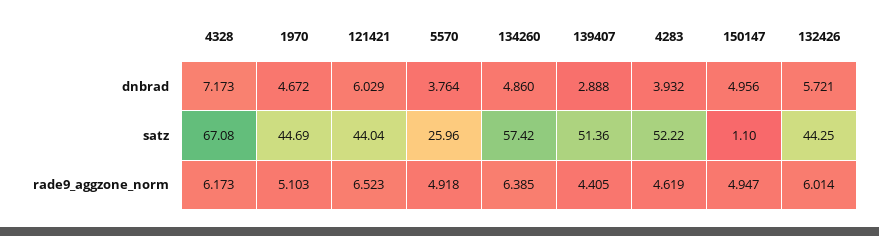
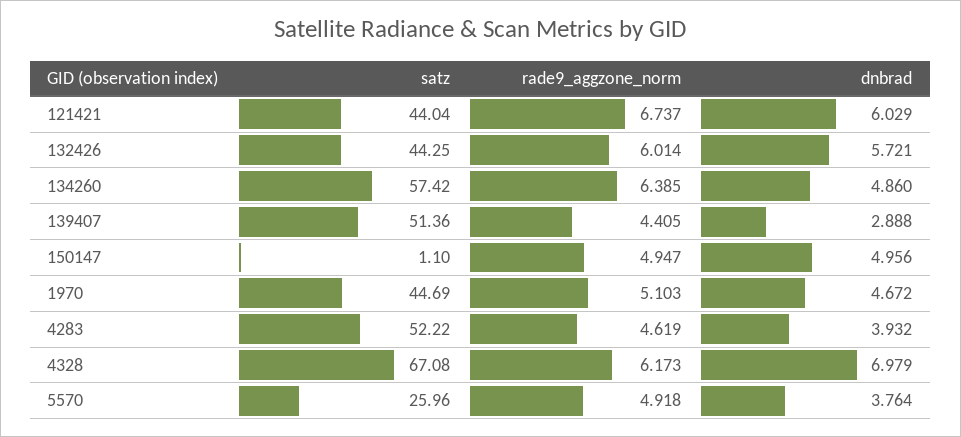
4328, dnbrad: 7.173 -> 6.979
121421, rade9_aggzone_norm: 6.523 -> 6.737

